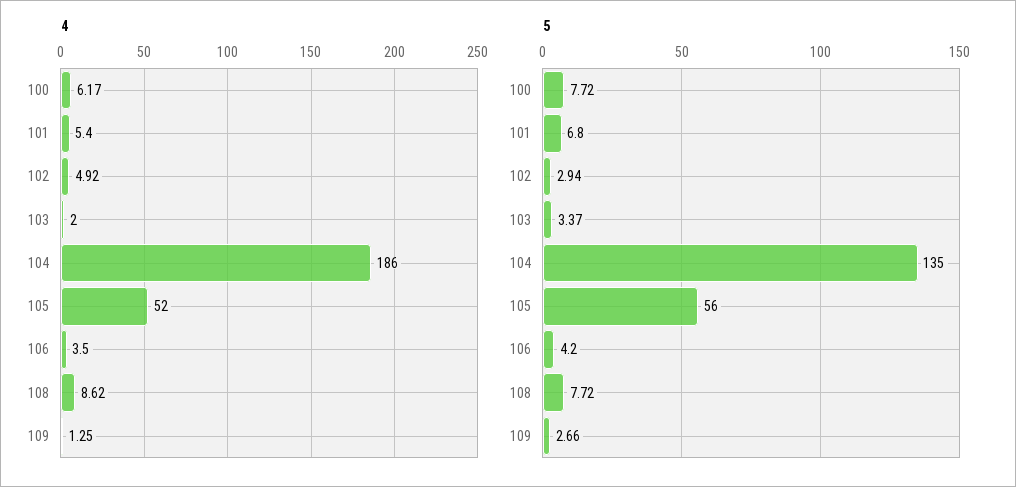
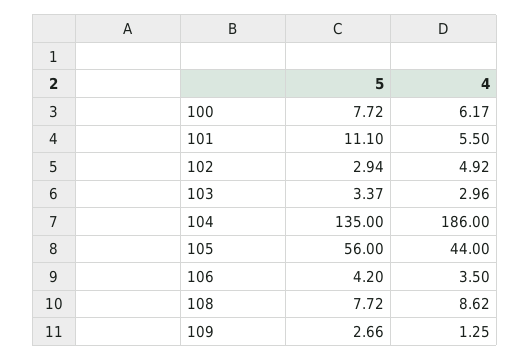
4, 101: 5.4 -> 5.5
4, 103: 2 -> 2.96
4, 105: 52 -> 44
5, 101: 6.8 -> 11.1

